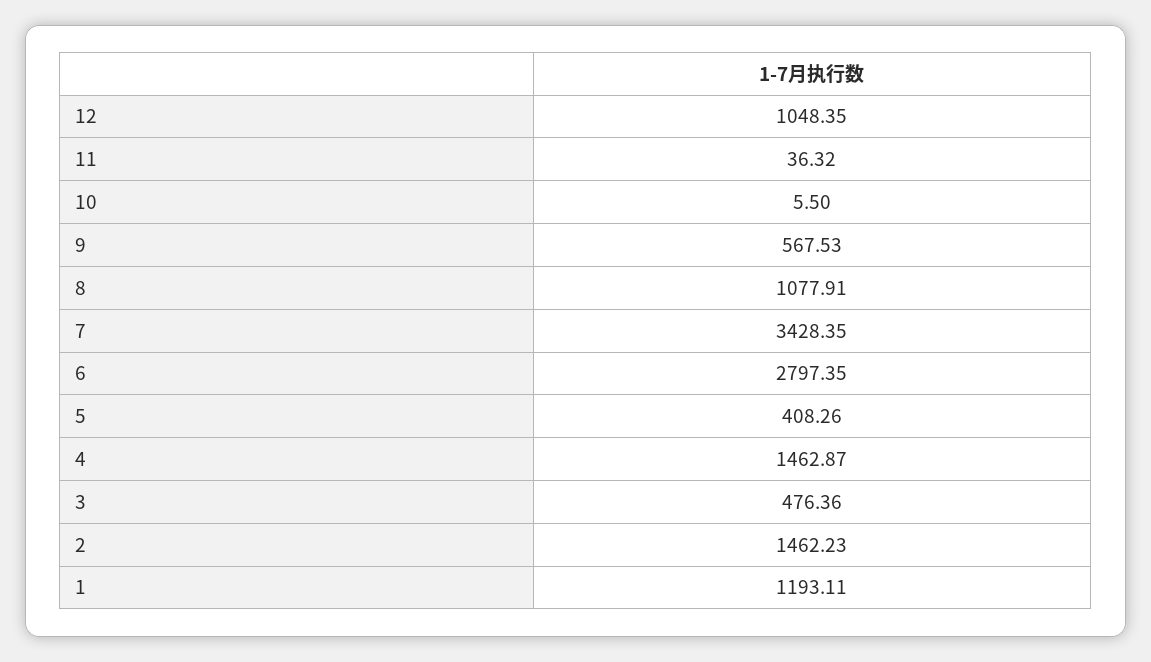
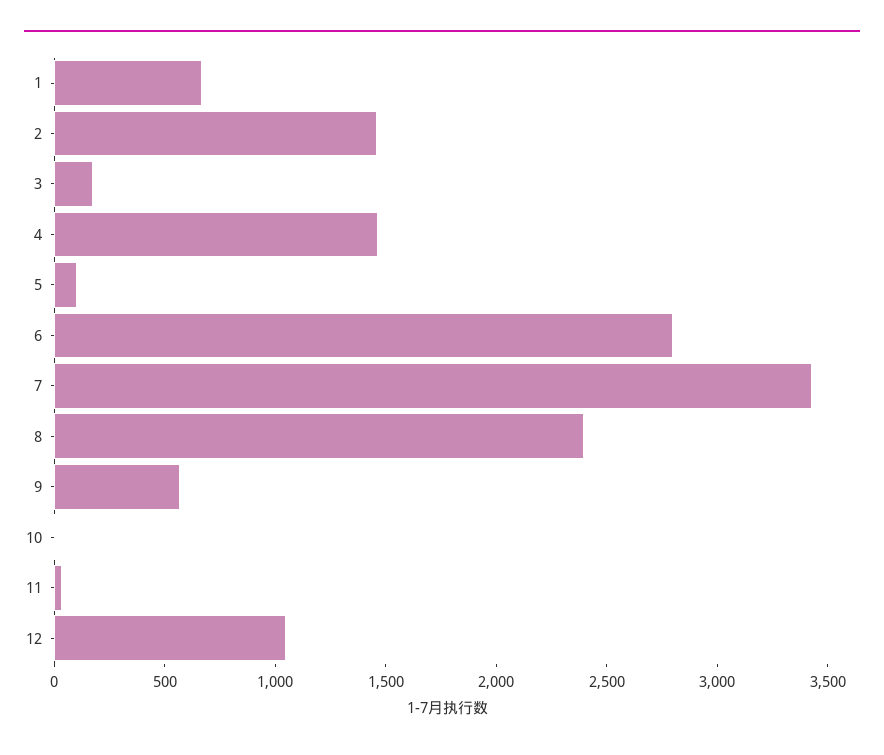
8: 1077.91 -> 2400
5: 408.26 -> 100
3: 476.36 -> 200
1: 1193.11 -> 700

